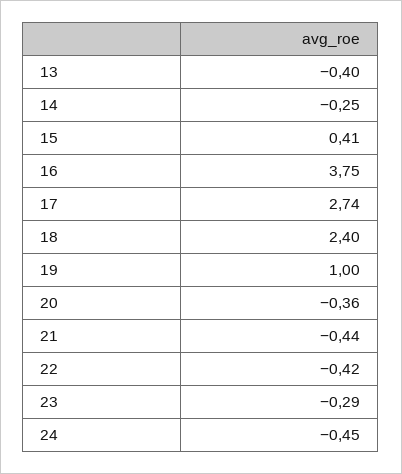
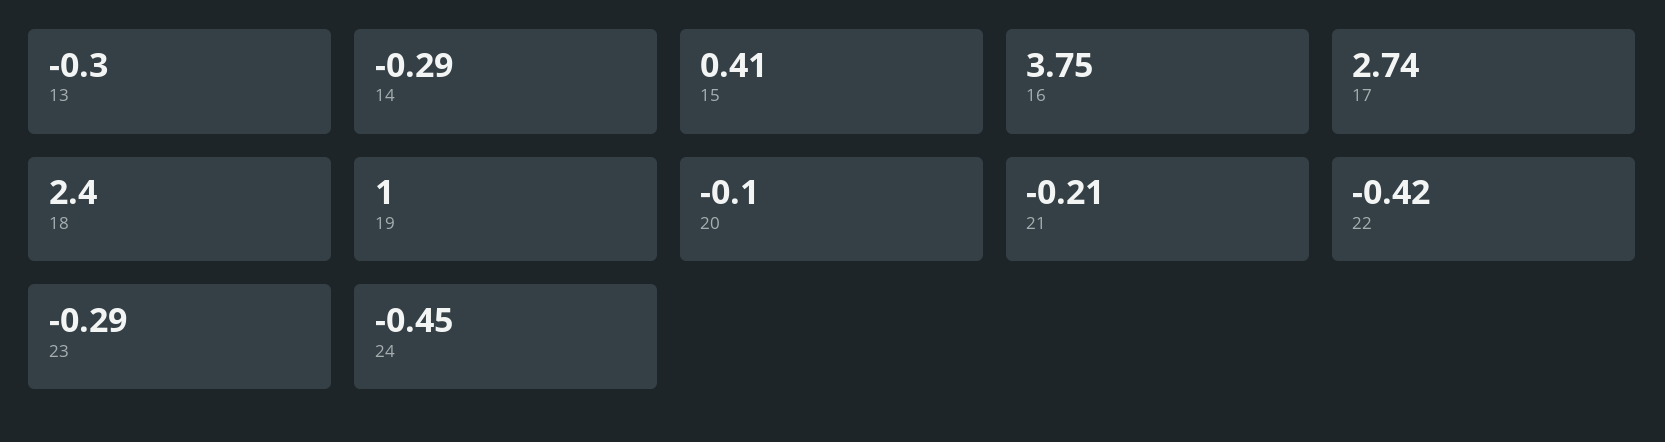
13: -0.4 -> -0.3
14: -0.25 -> -0.29
20: -0.36 -> -0.1
21: -0.44 -> -0.21

